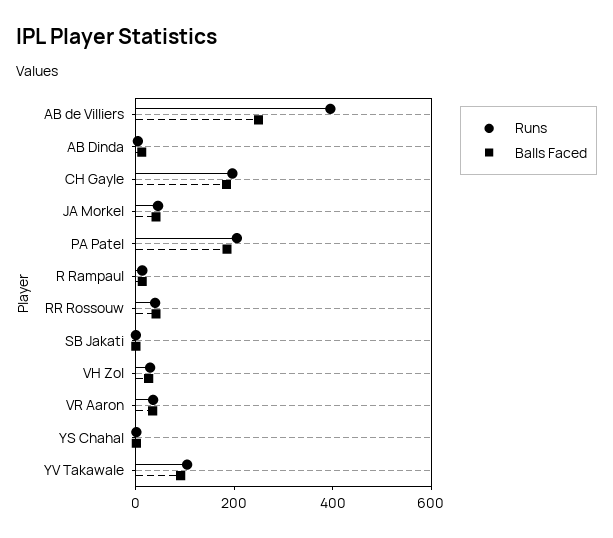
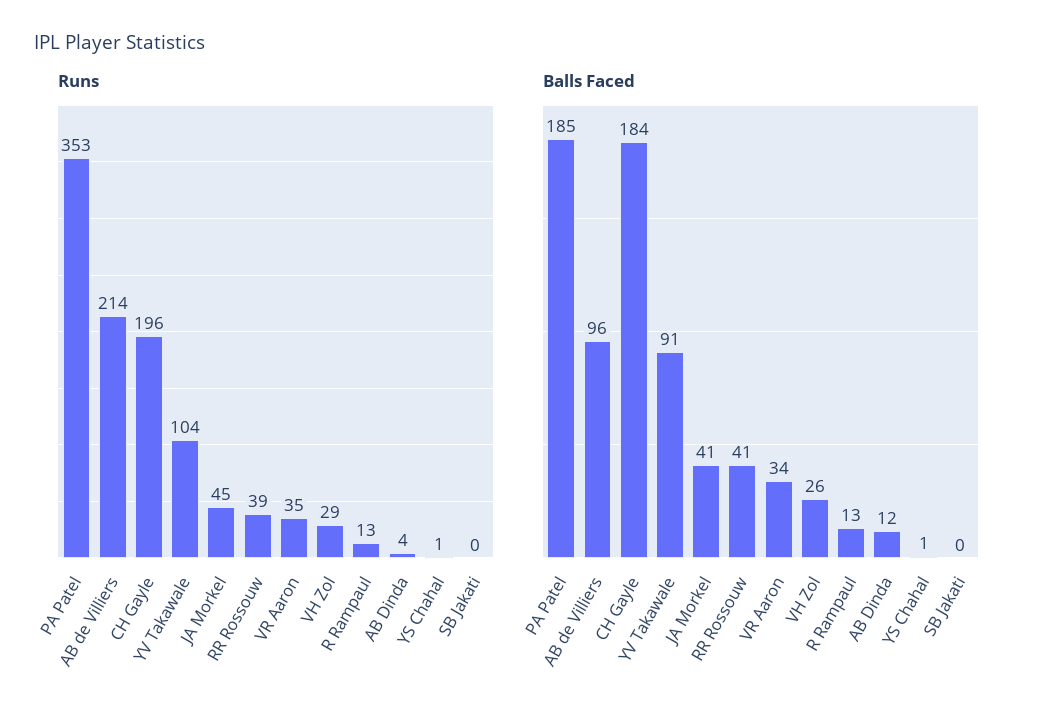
Runs, AB de Villiers: 400 -> 214
Balls Faced, AB de Villiers: 250 -> 96
Runs, PA Patel: 200 -> 353

